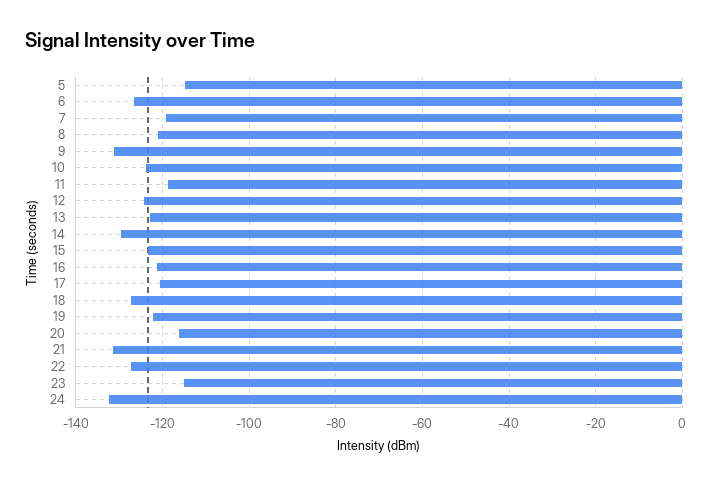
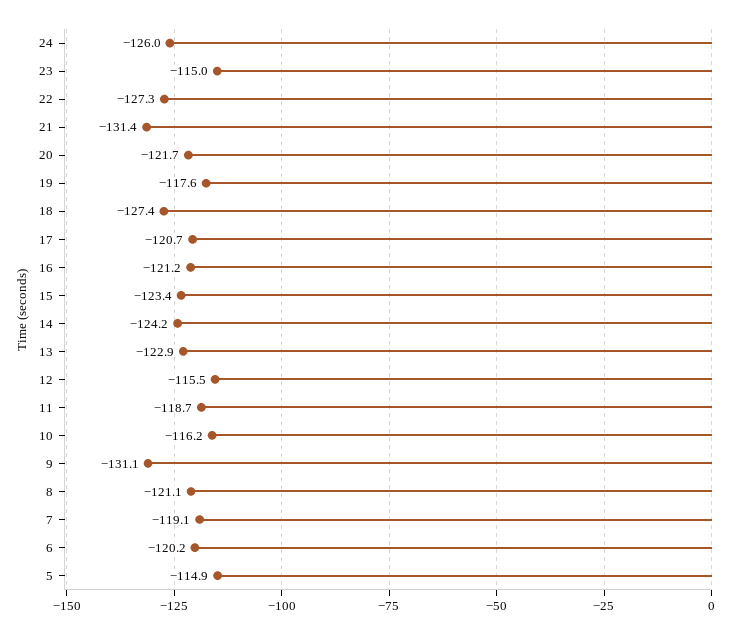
6: -126 -> -120.2
10: -124 -> -116.2
12: -124 -> -115.5
14: -130 -> -124.2
19: -122 -> -117.6
20: -116 -> -121.7
24: -132 -> -126

